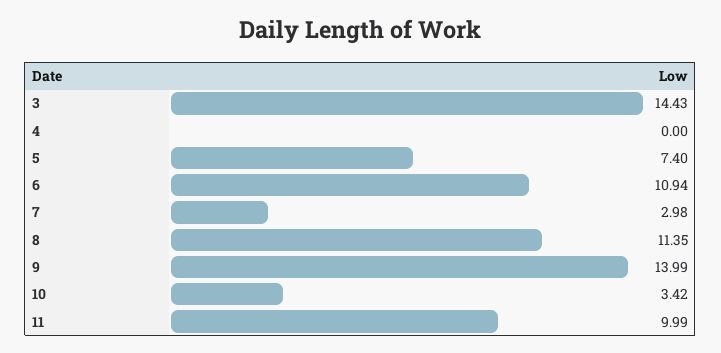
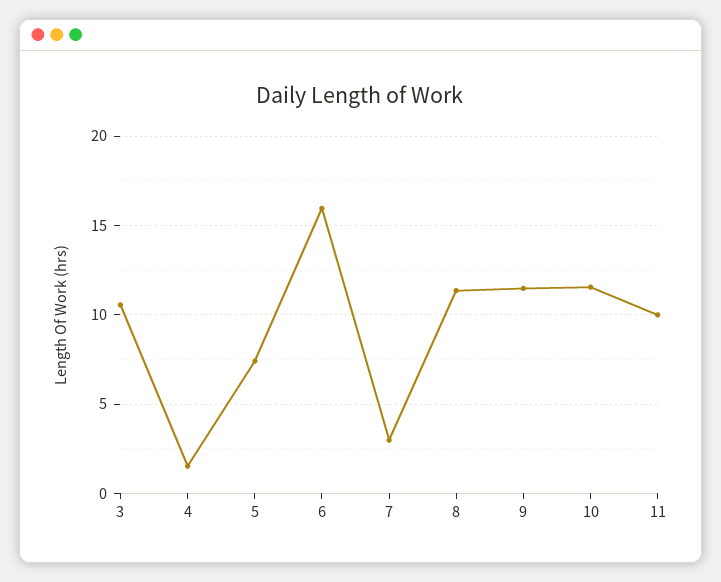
3: 14.43 -> 10.5
4: 0 -> 1.5
6: 10.94 -> 16
9: 13.99 -> 11.5
10: 3.42 -> 11.5

